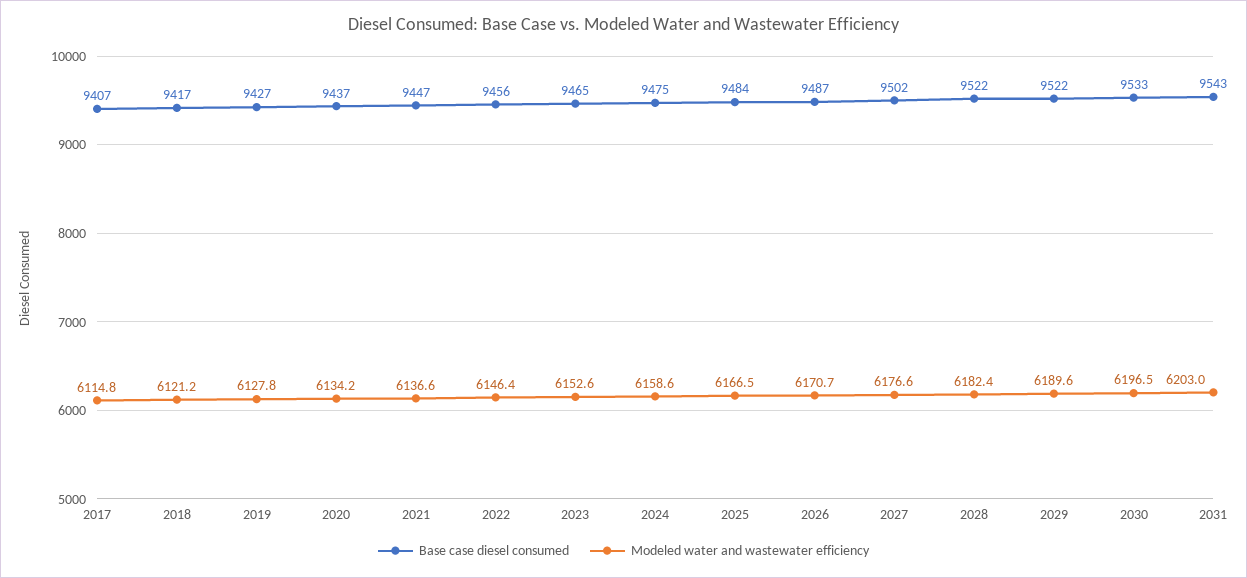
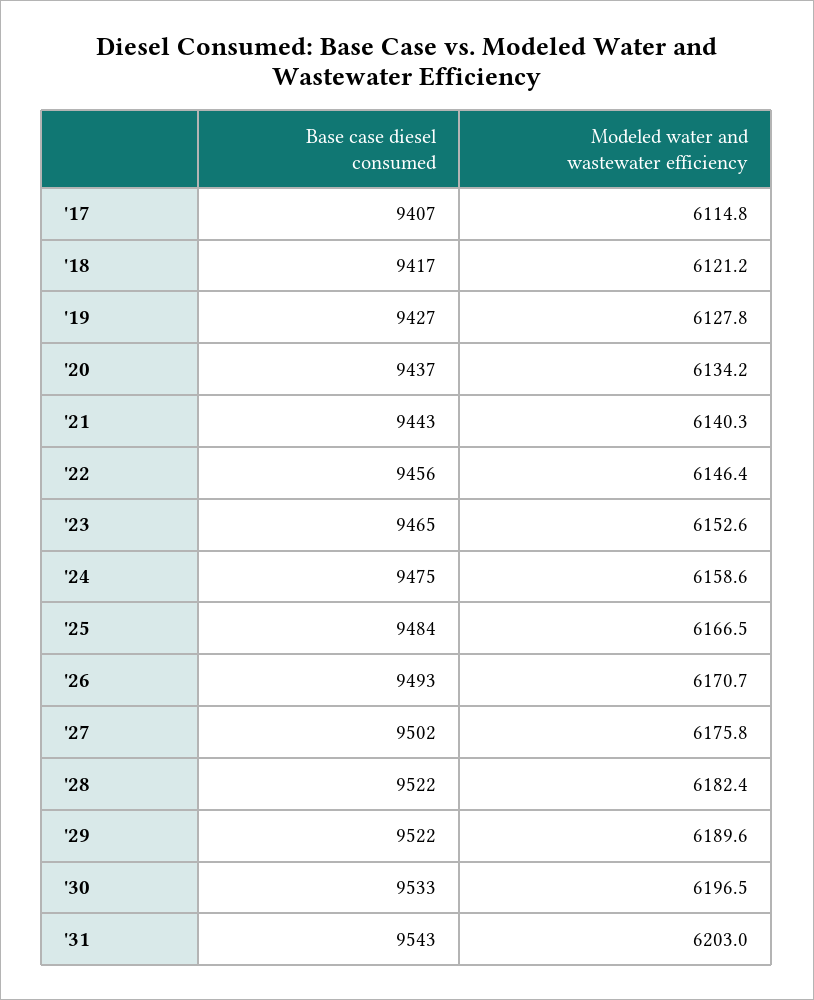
Base case diesel consumed, 2021: 9447 -> 9443
Modeled water and wastewater efficiency, 2021: 6136.6 -> 6140.3
Base case diesel consumed, 2026: 9487 -> 9493
Modeled water and wastewater efficiency, 2027: 6176.6 -> 6175.8

